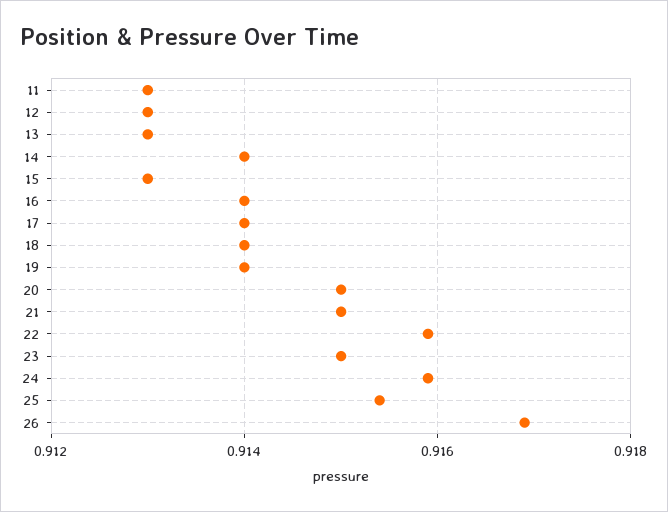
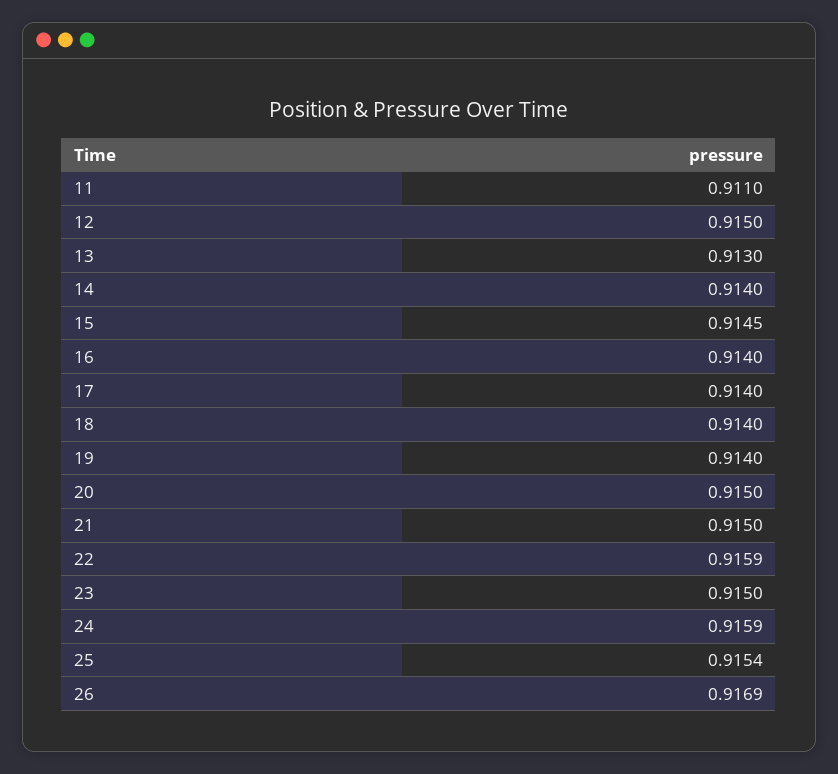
11: 0.913 -> 0.911
12: 0.913 -> 0.915
15: 0.913 -> 0.9145

